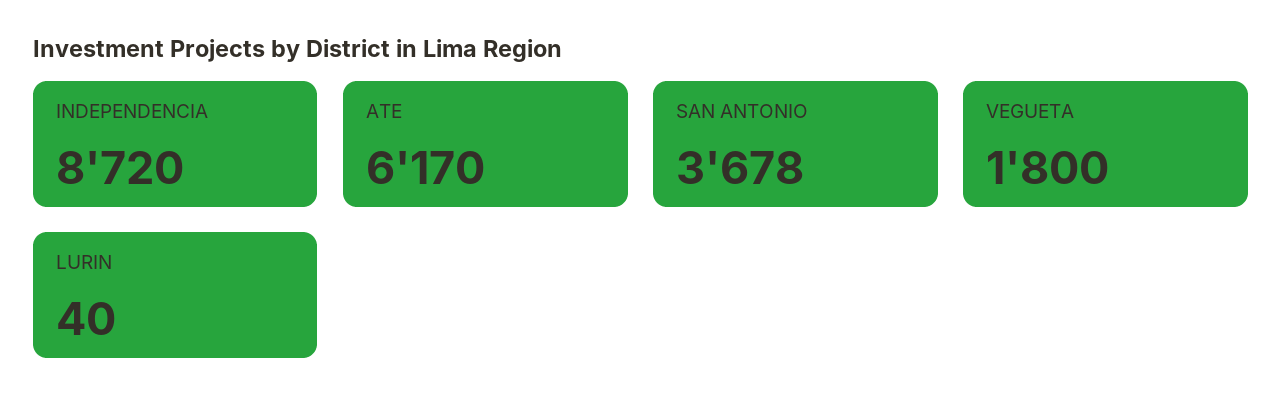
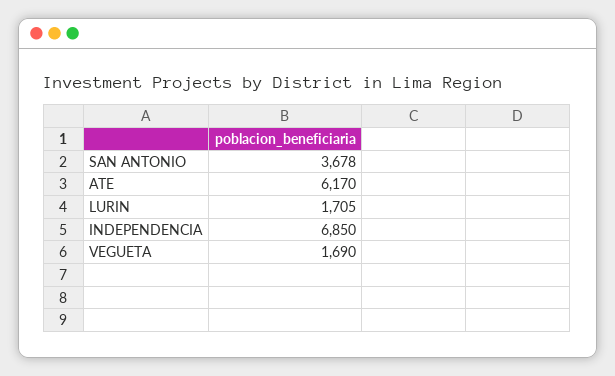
INDEPENDENCIA: 8720 -> 6850
VEGUETA: 1800 -> 1690
LURIN: 40 -> 1705

